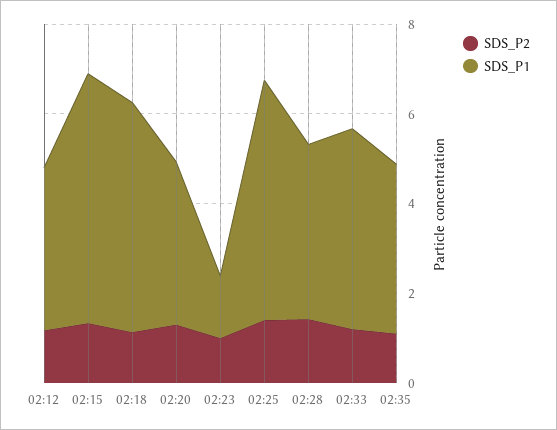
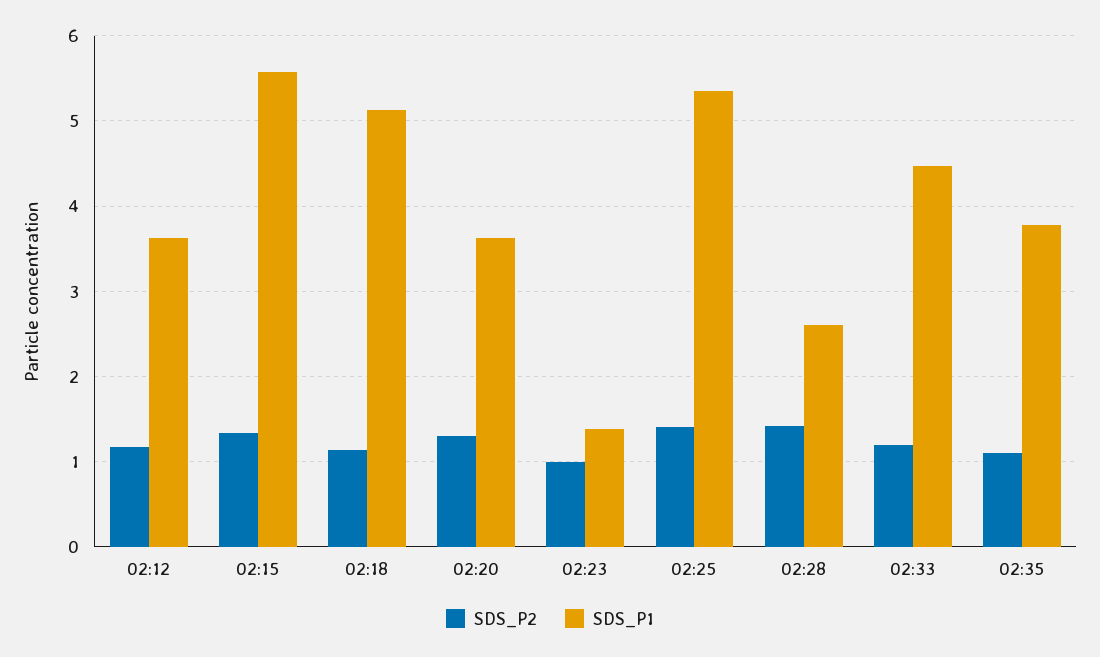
SDS_P1, 02:28: 4 -> 2.6

